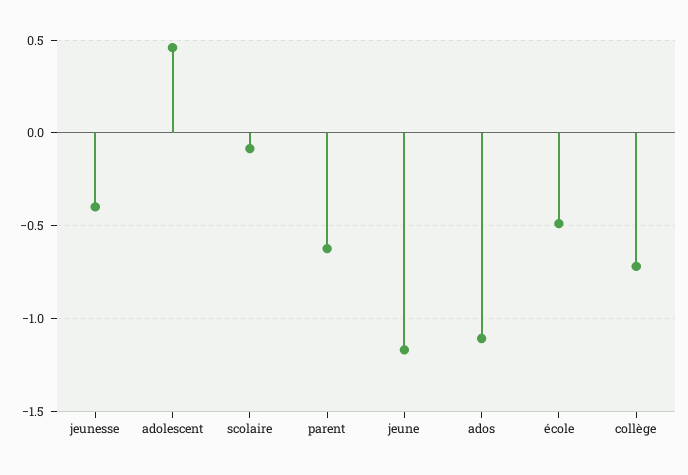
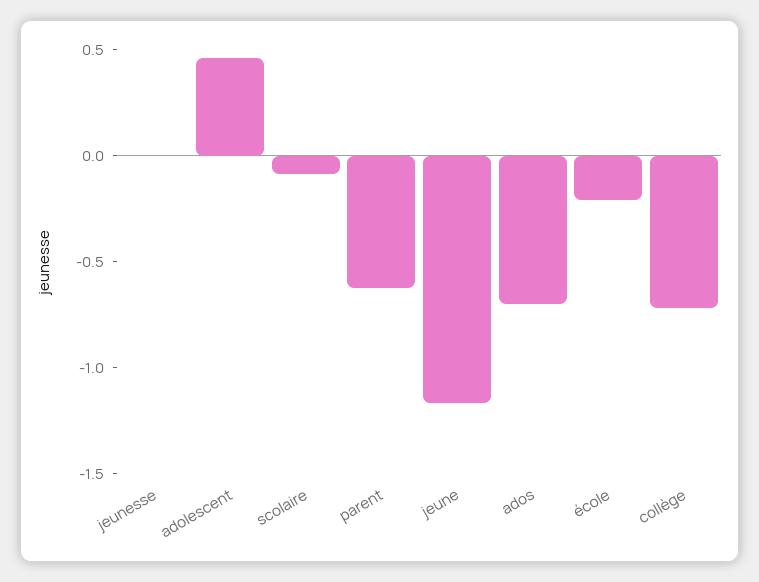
jeunesse: -0.4 -> 0
ados: -1.1 -> -0.7
école: -0.5 -> -0.2

